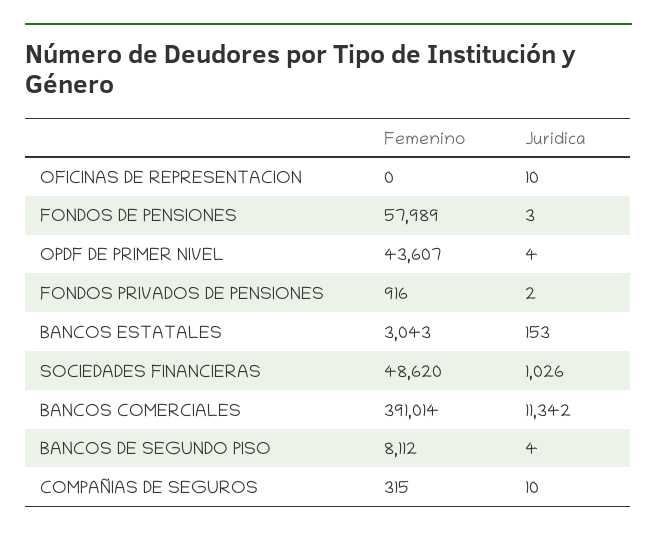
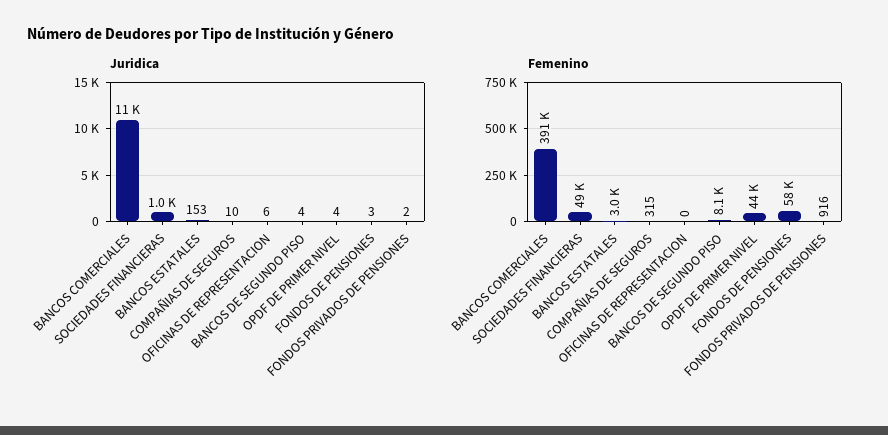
Juridica, OFICINAS DE REPRESENTACION: 10 -> 6

